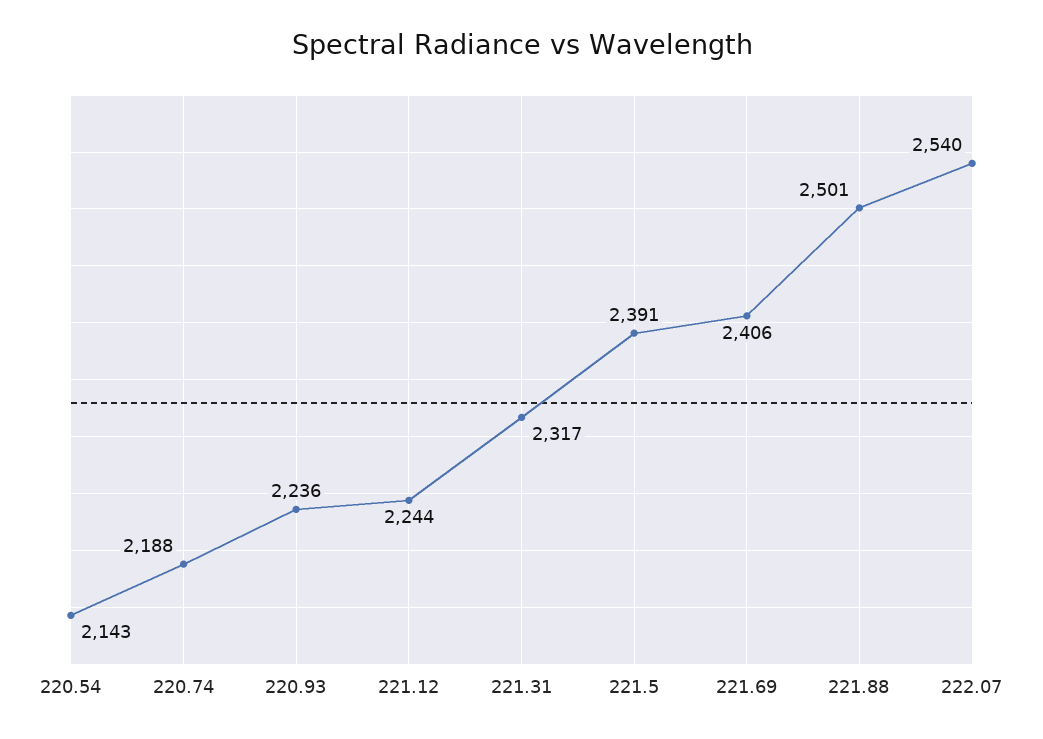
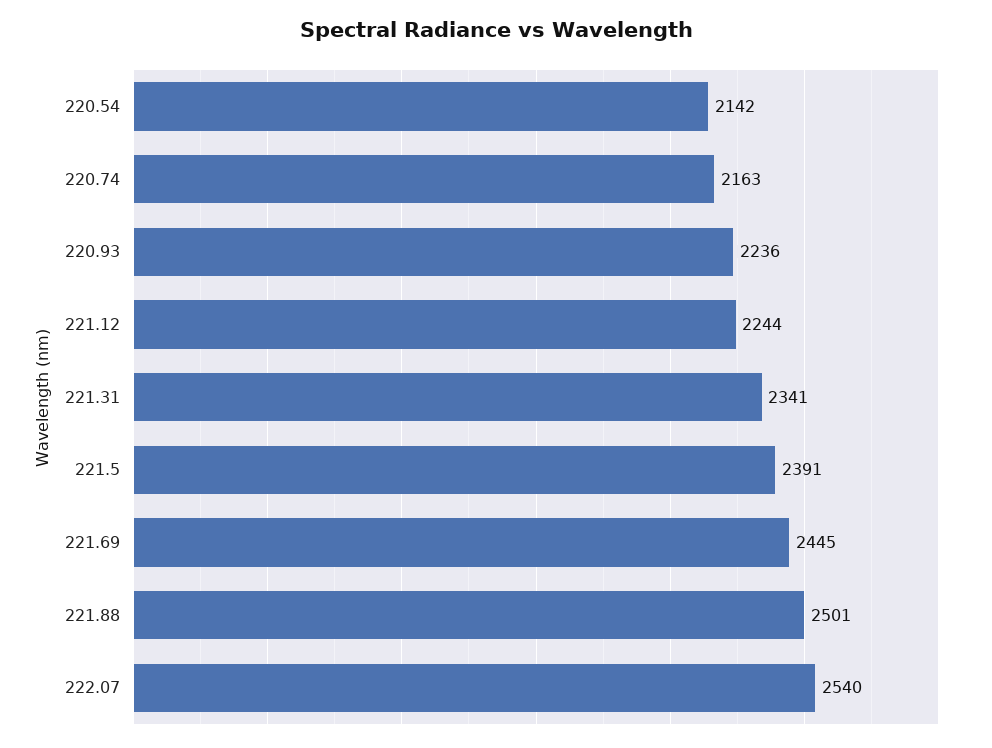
220.54: 2143 -> 2142
220.74: 2188 -> 2163
221.31: 2317 -> 2341
221.69: 2406 -> 2445

